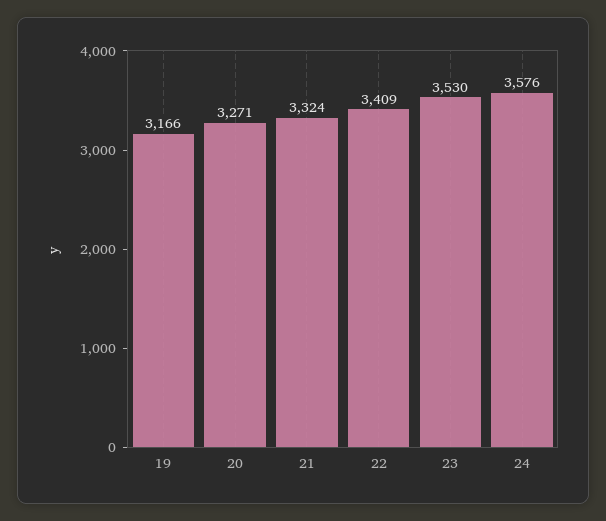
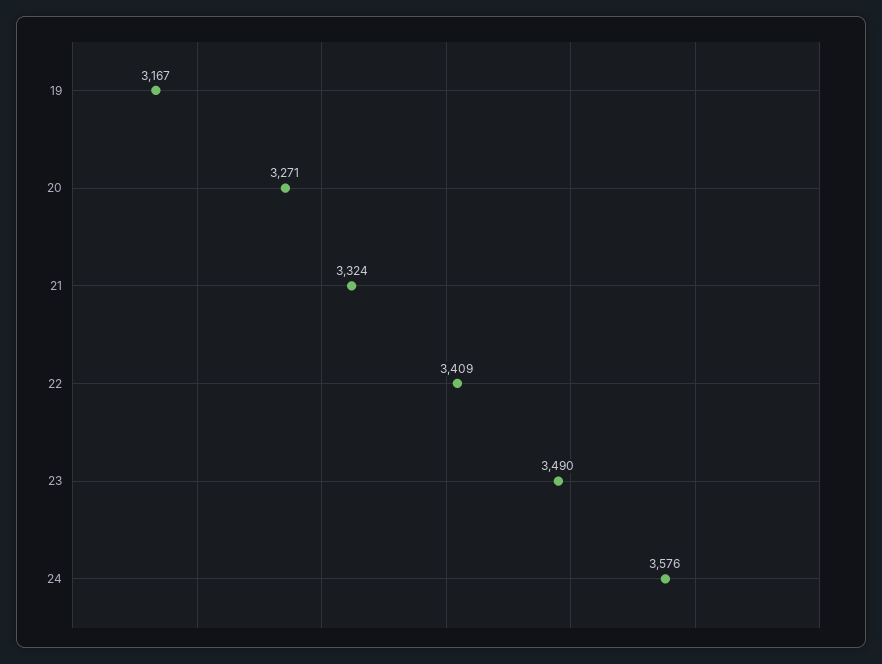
19: 3166 -> 3167
23: 3530 -> 3490

